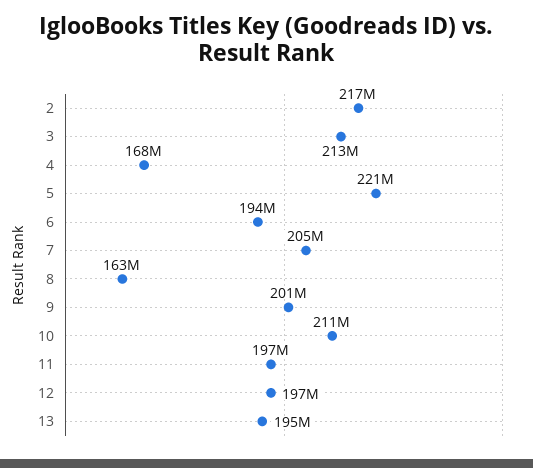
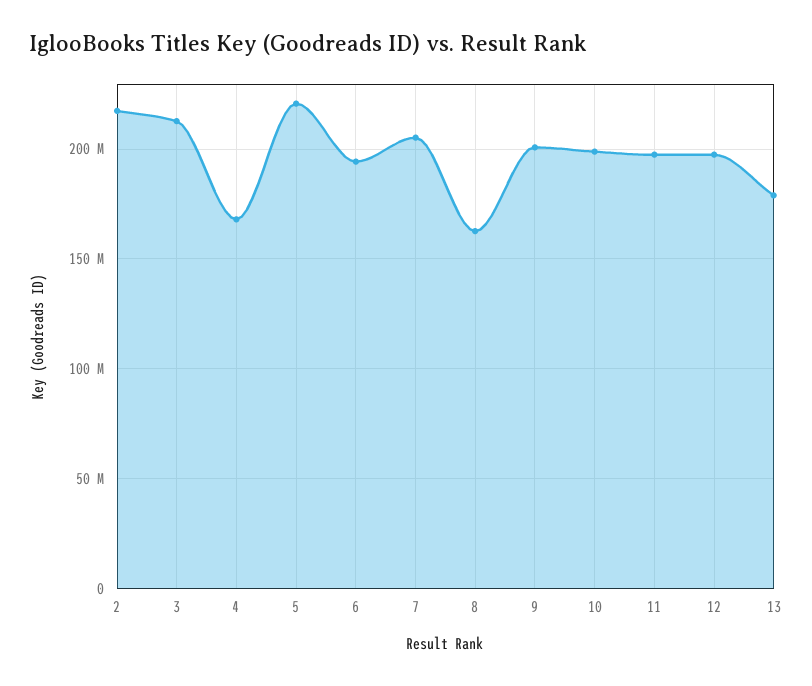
10: 211000000 -> 200000000
13: 195000000 -> 180000000

